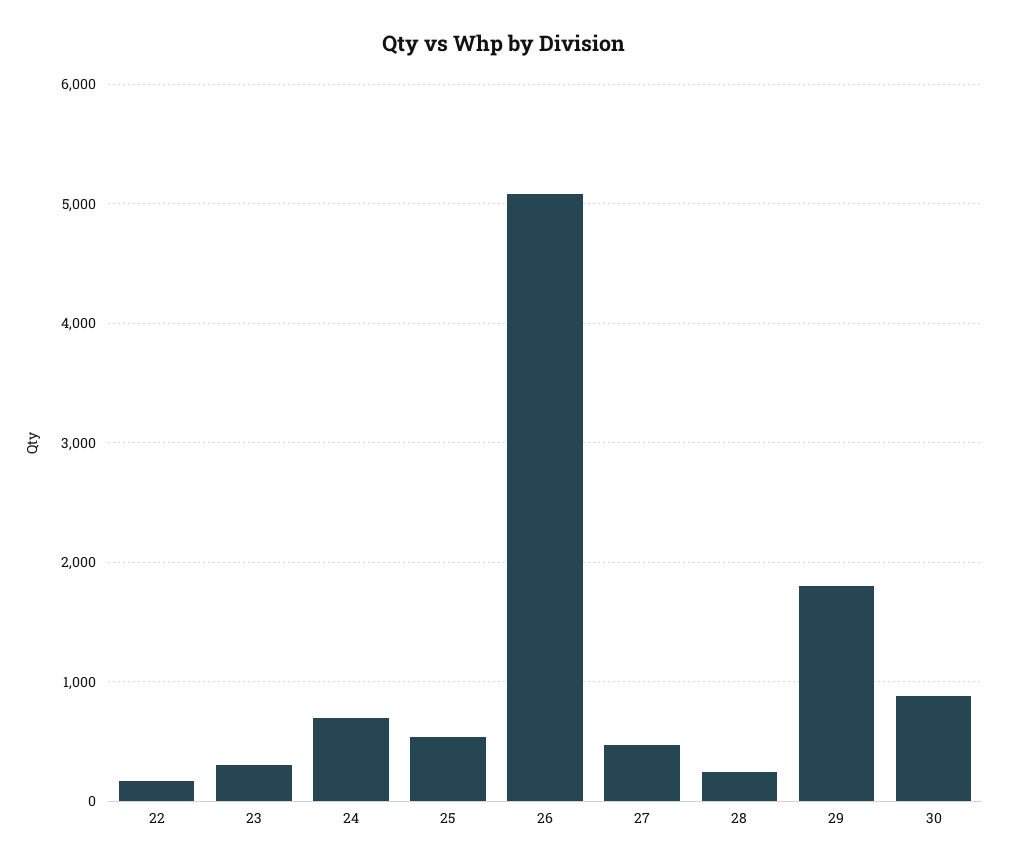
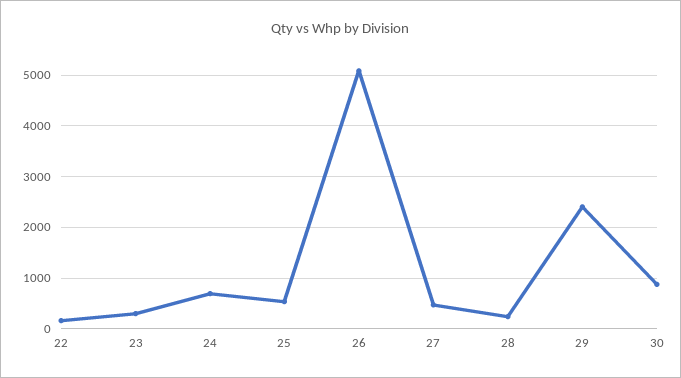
29: 1800 -> 2400

